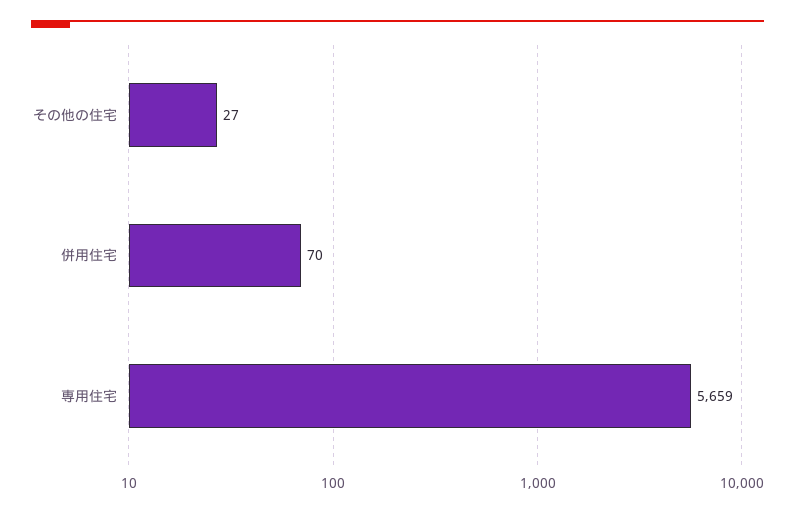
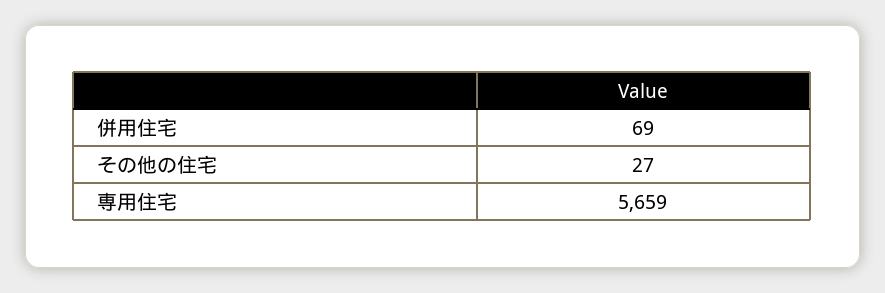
併用住宅: 70 -> 69

